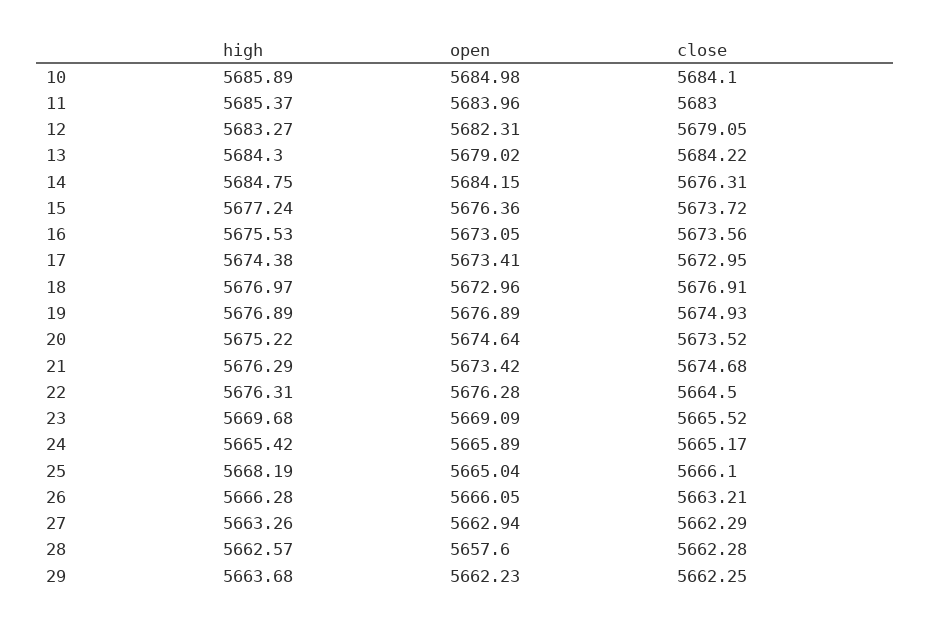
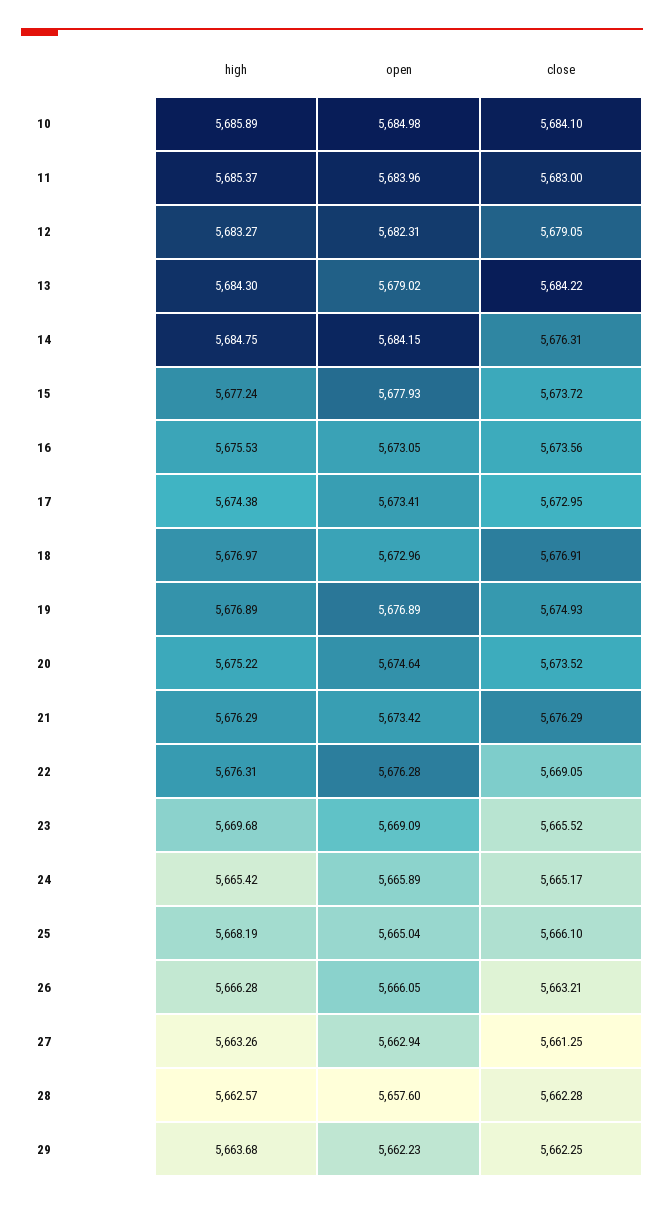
open, 15: 5676.36 -> 5677.93
close, 21: 5674.68 -> 5676.29
close, 22: 5664.5 -> 5669.05
close, 27: 5662.29 -> 5661.25

